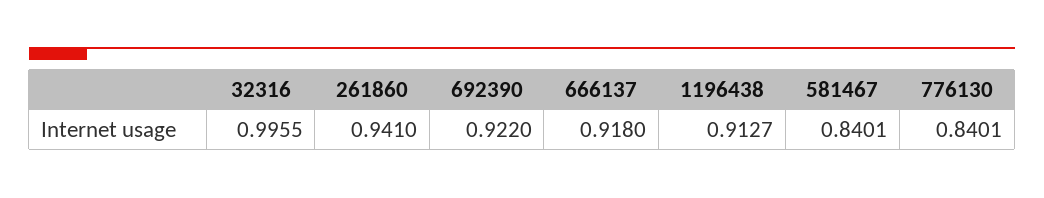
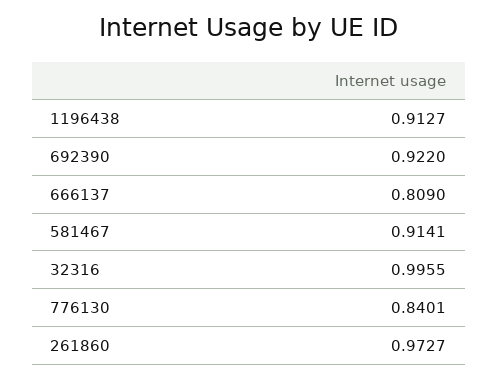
261860: 0.941 -> 0.9727
666137: 0.918 -> 0.809
581467: 0.8401 -> 0.9141

